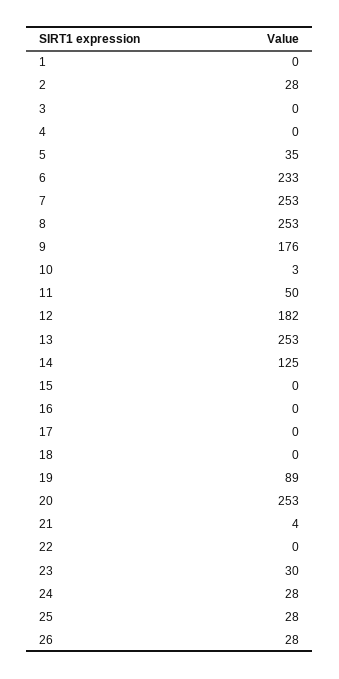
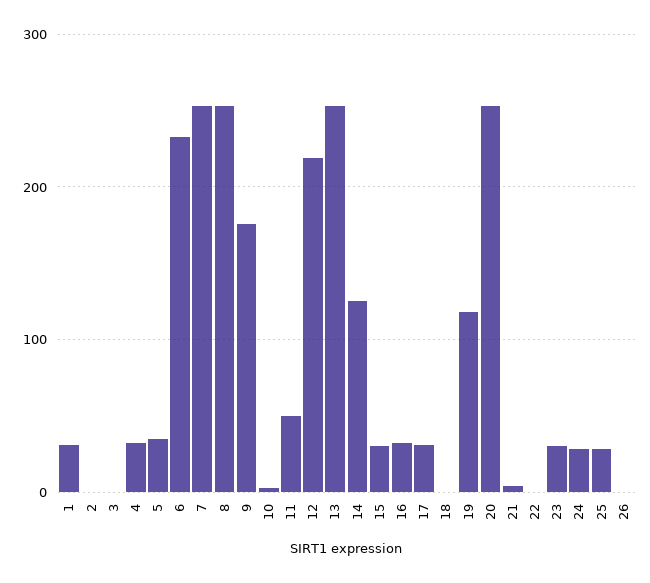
1: 0 -> 30
2: 28 -> 0
4: 0 -> 30
12: 182 -> 220
15: 0 -> 30
16: 0 -> 30
17: 0 -> 30
19: 89 -> 120
26: 28 -> 0

